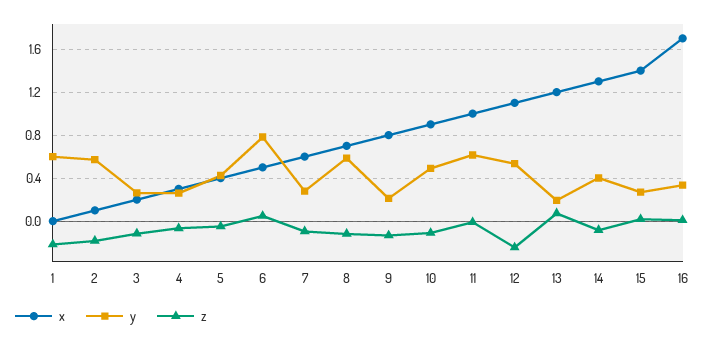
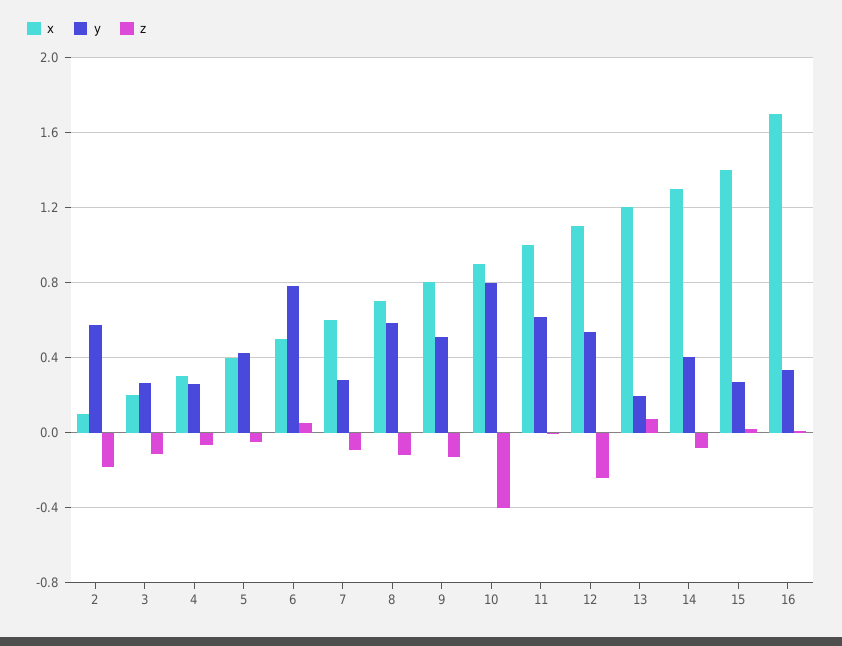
x, 1: 0 -> none
y, 1: 0.6 -> none
z, 1: -0.2 -> none
y, 9: 0.2 -> 0.5
y, 10: 0.5 -> 0.8
z, 10: -0.1 -> -0.4

